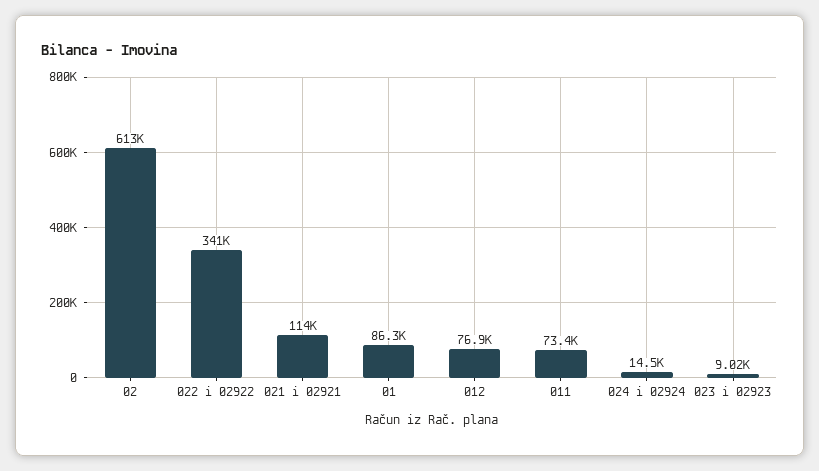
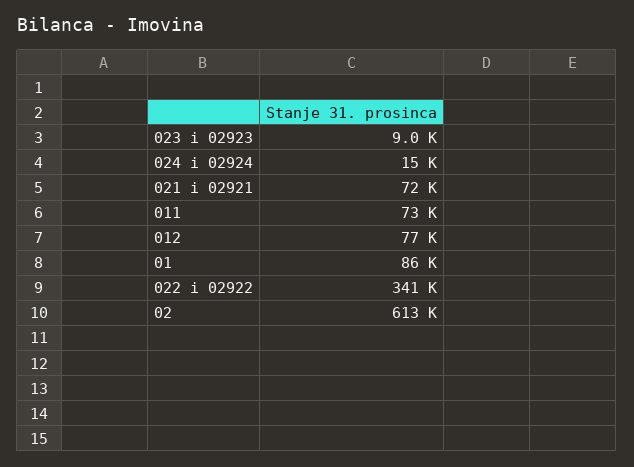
021 i 02921: 114000 -> 72000

